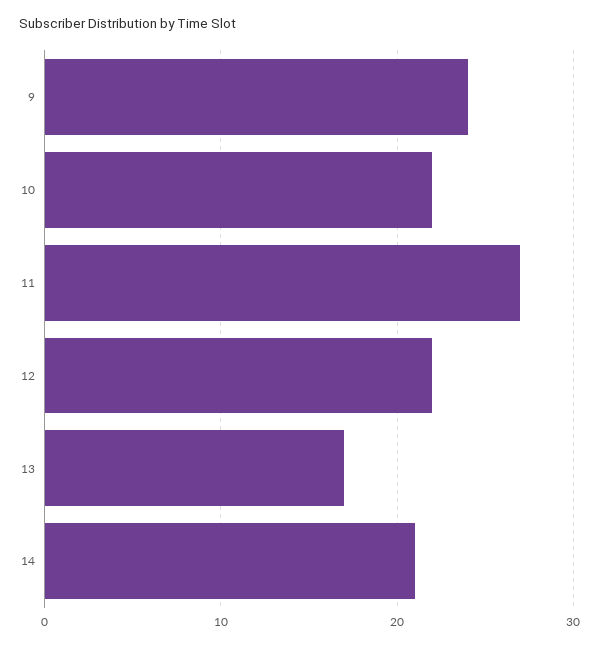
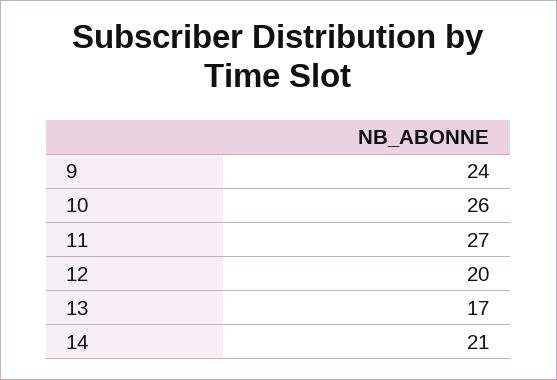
10: 22 -> 26
12: 22 -> 20

